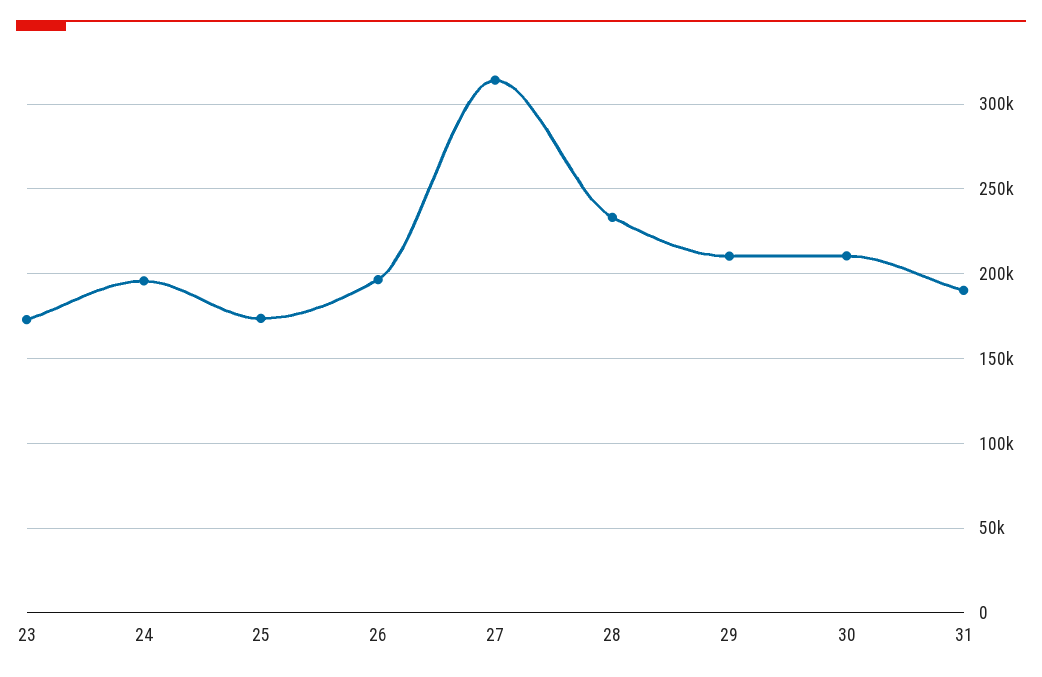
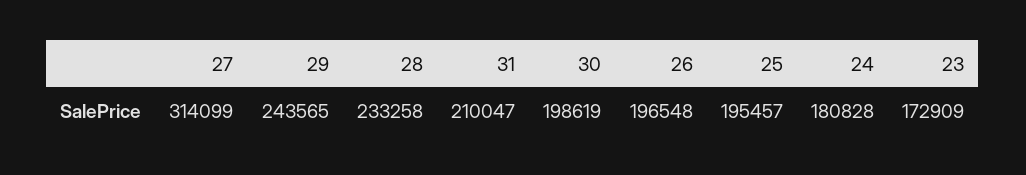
24: 195000 -> 180828
25: 175000 -> 195457
29: 210000 -> 243565
30: 210000 -> 198619
31: 190000 -> 210047

